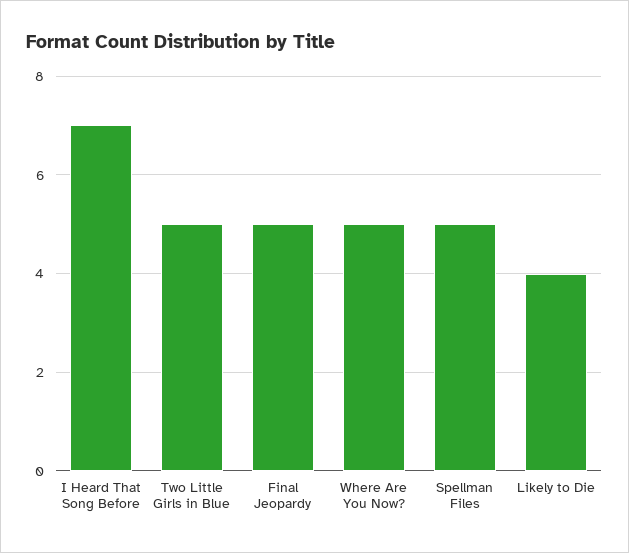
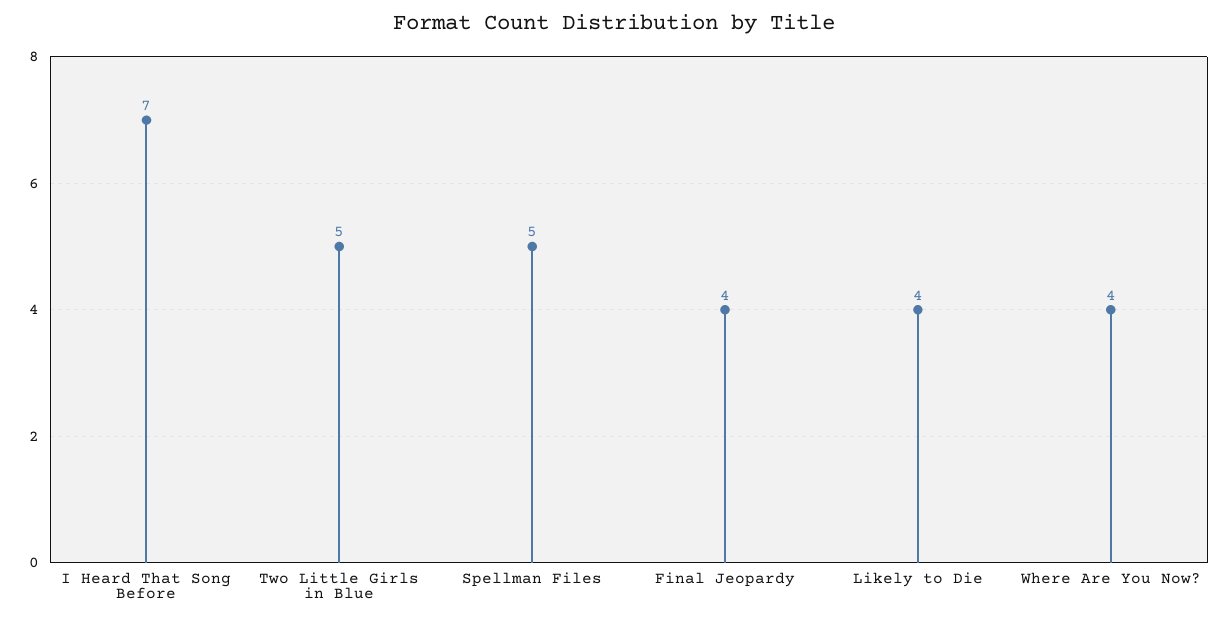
Final Jeopardy: 5 -> 4
Where Are You Now?: 5 -> 4

